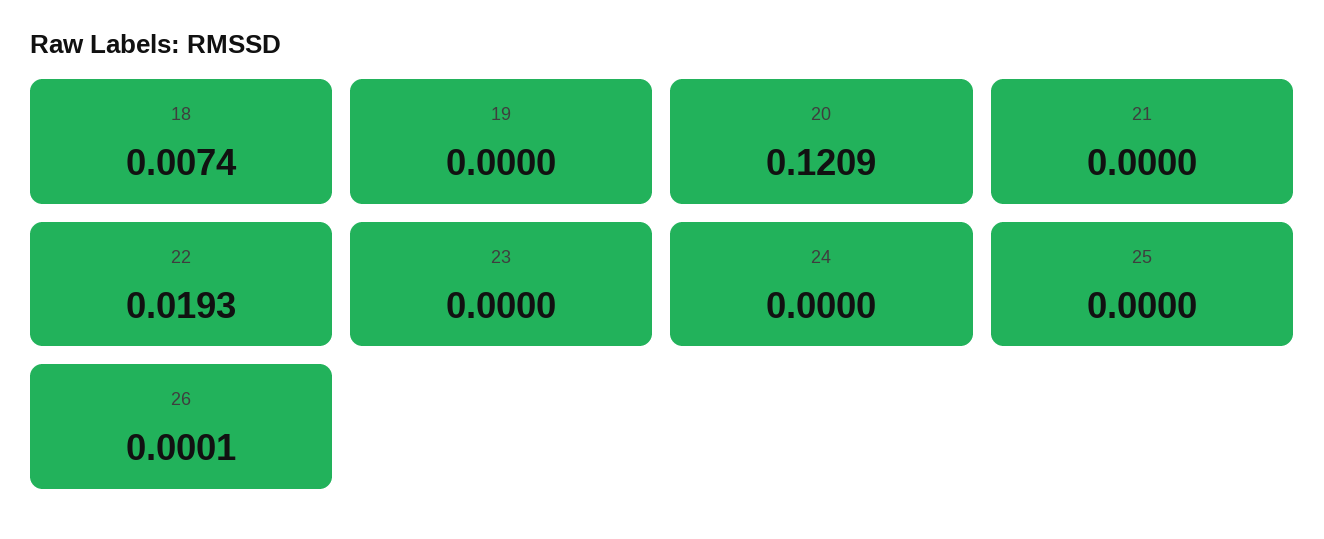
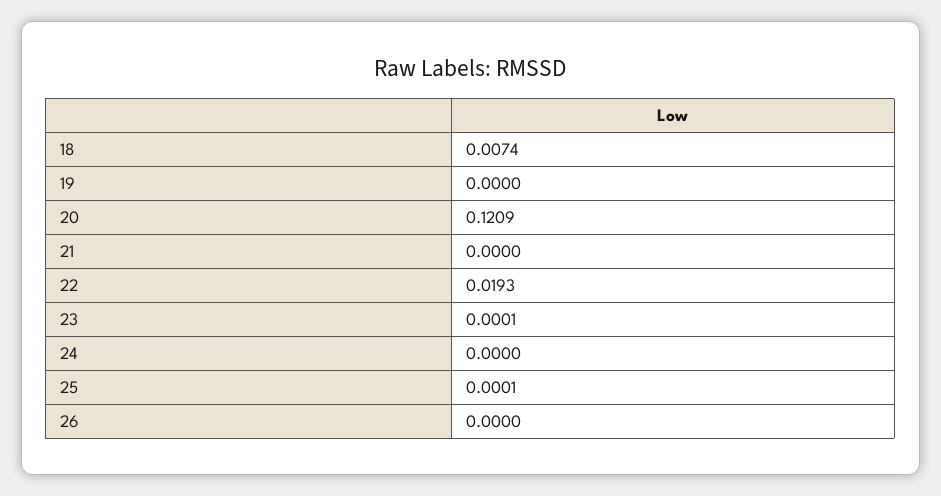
23: 0 -> 0.0001
25: 0 -> 0.0001
26: 0.0001 -> 0

